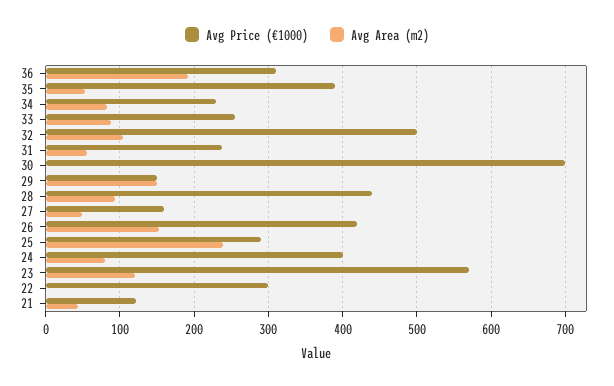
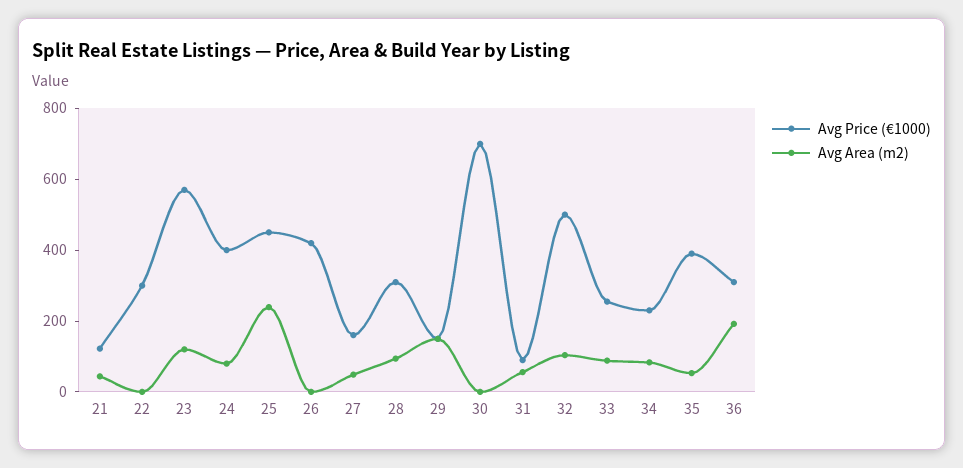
Avg Price (€1000), 31: 240 -> 100
Avg Price (€1000), 28: 440 -> 300
Avg Area (m2), 26: 150 -> 0
Avg Price (€1000), 25: 290 -> 450

